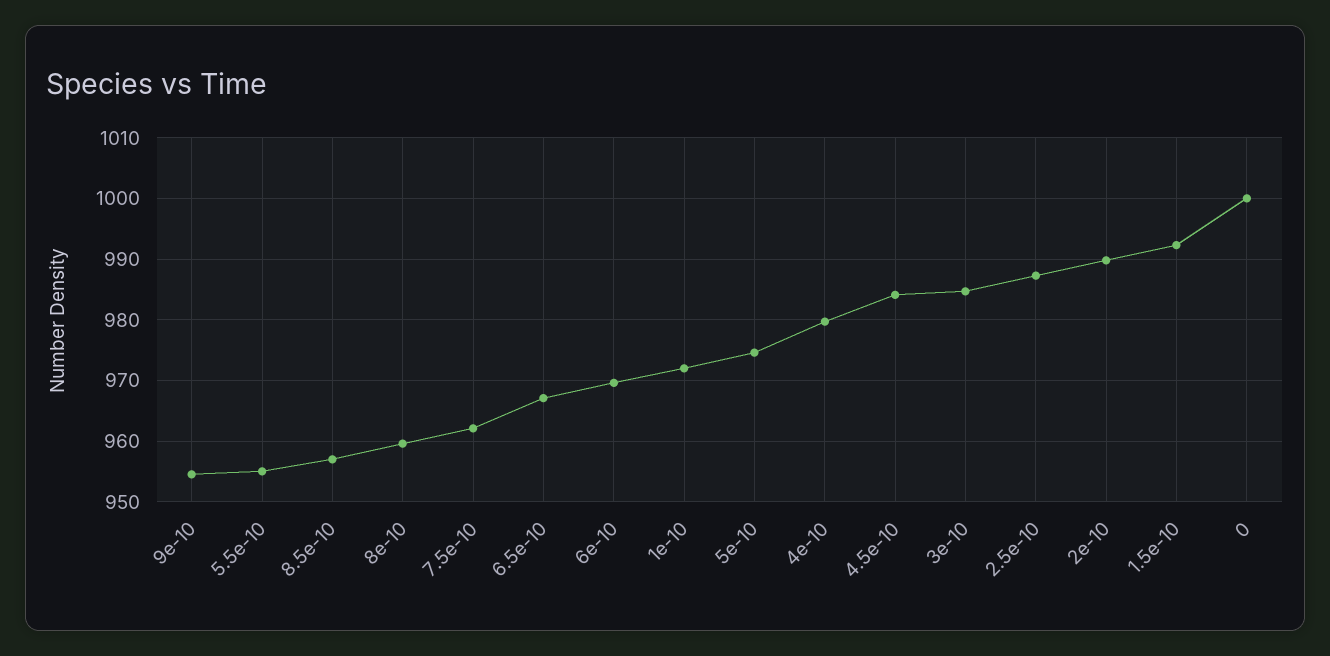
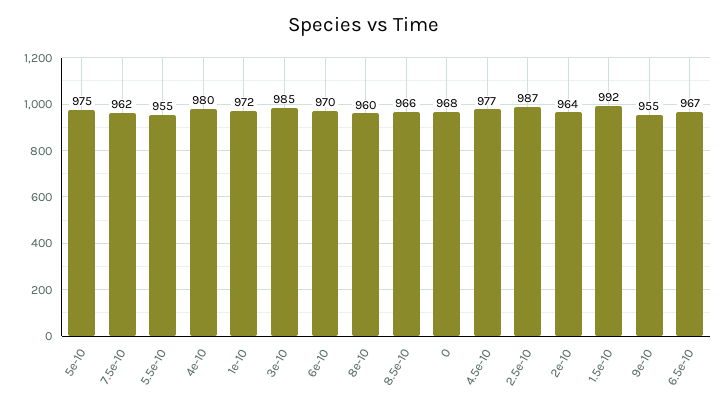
8.5e-10: 957 -> 966
4.5e-10: 984 -> 977
2e-10: 990 -> 964
0: 1000 -> 968

